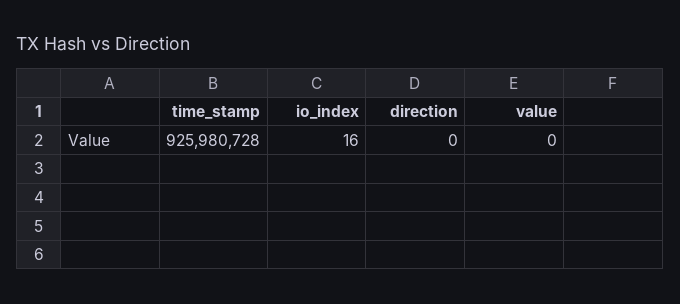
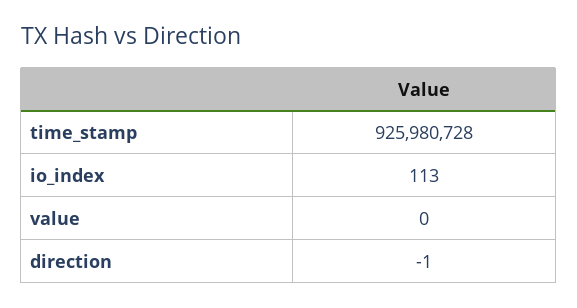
io_index: 16 -> 113
direction: 0 -> -1

